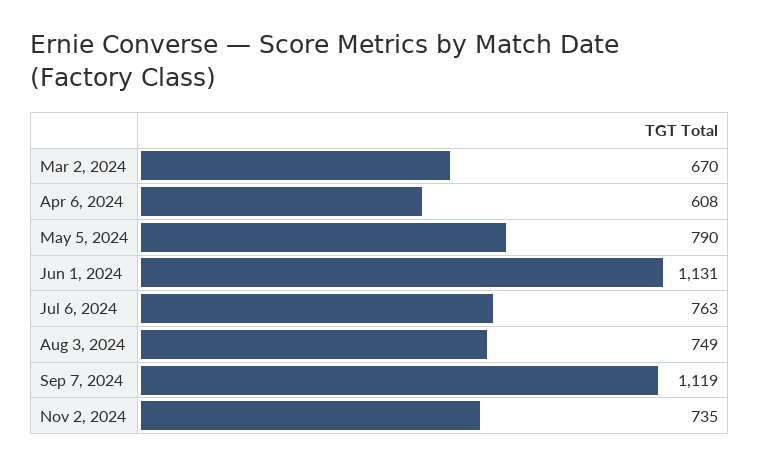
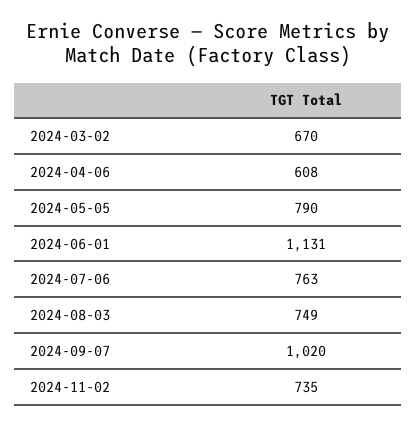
Sep 7, 2024: 1119 -> 1020

